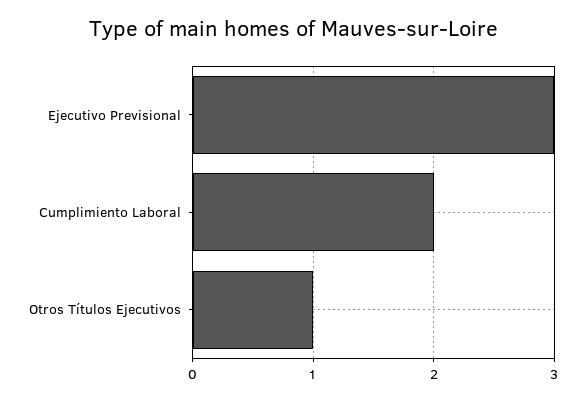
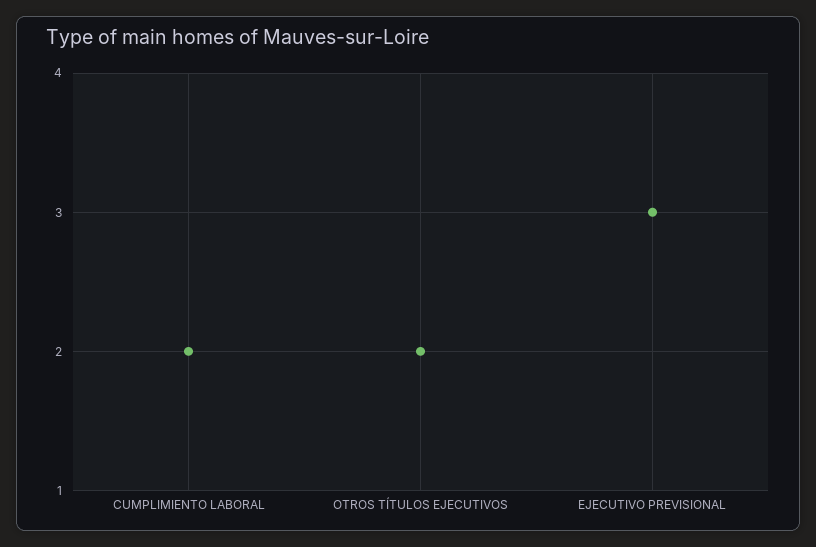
Otros Títulos Ejecutivos: 1 -> 2

